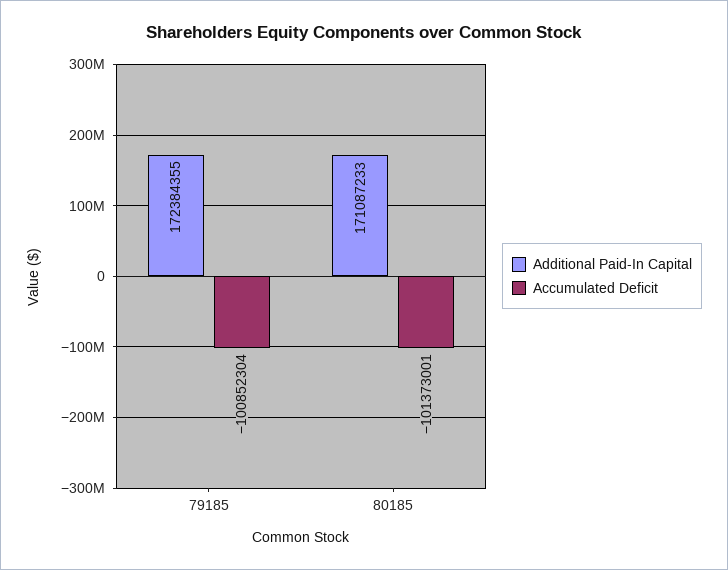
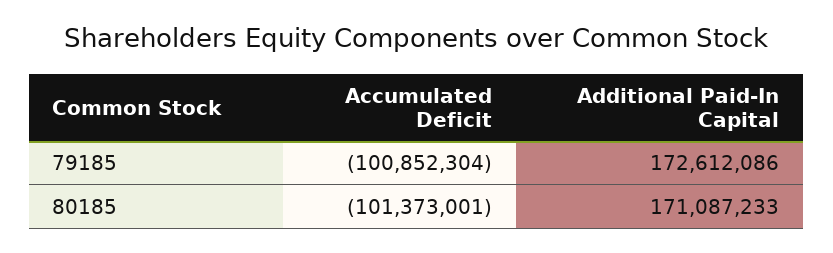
Additional Paid-In Capital, 79185: 172384355 -> 172612086

